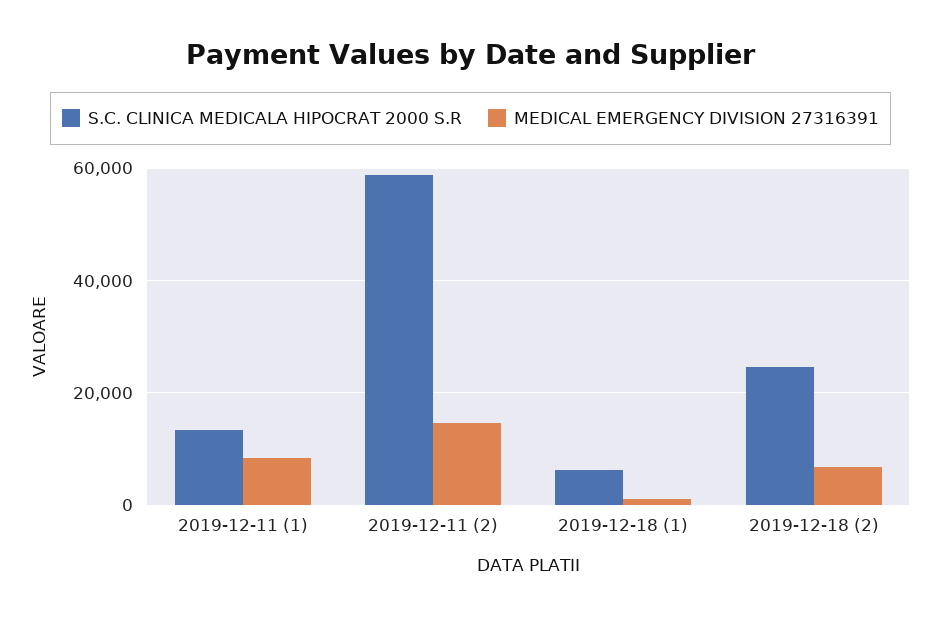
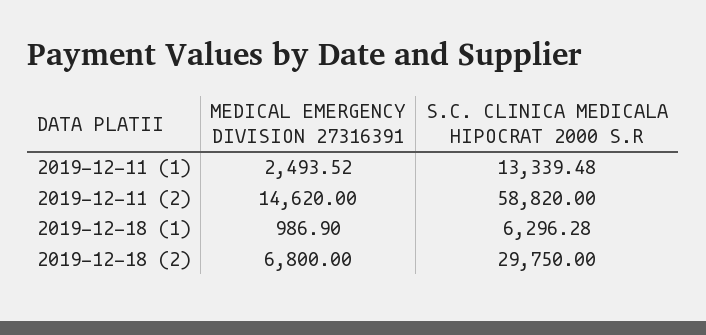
MEDICAL EMERGENCY DIVISION 27316391, 2019-12-11 (1): 8000 -> 2493.52
S.C. CLINICA MEDICALA HIPOCRAT 2000 S.R, 2019-12-18 (2): 24000 -> 29750

